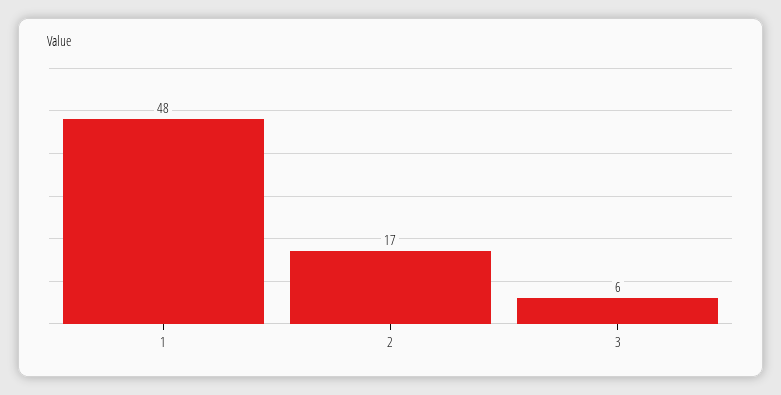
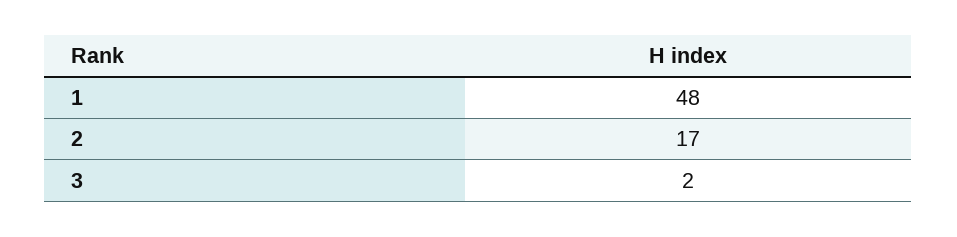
3: 6 -> 2

